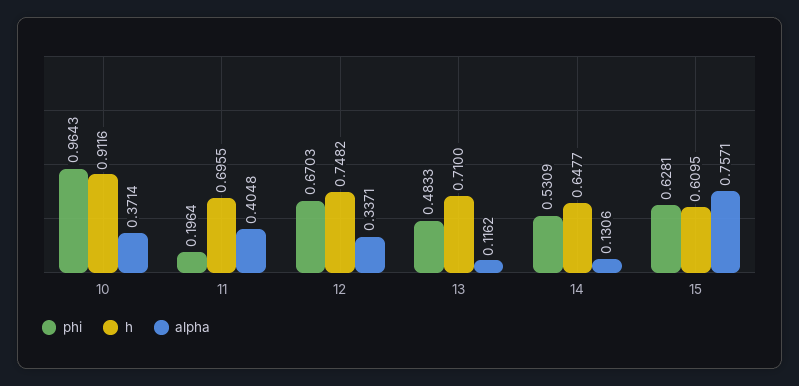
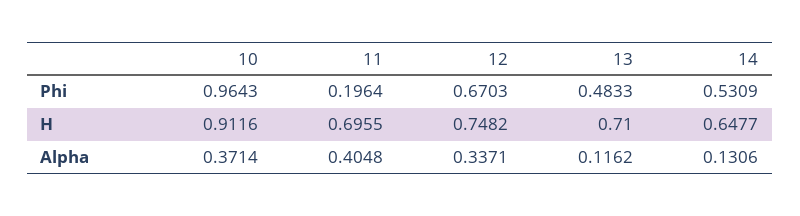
phi, 15: 0.6281 -> none
h, 15: 0.6095 -> none
alpha, 15: 0.7571 -> none

